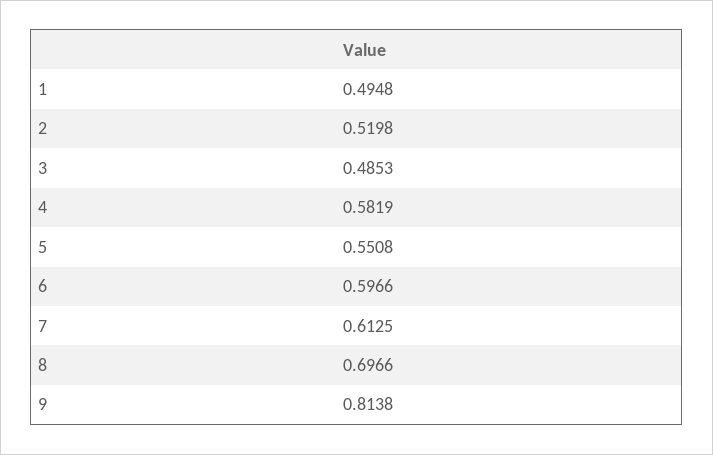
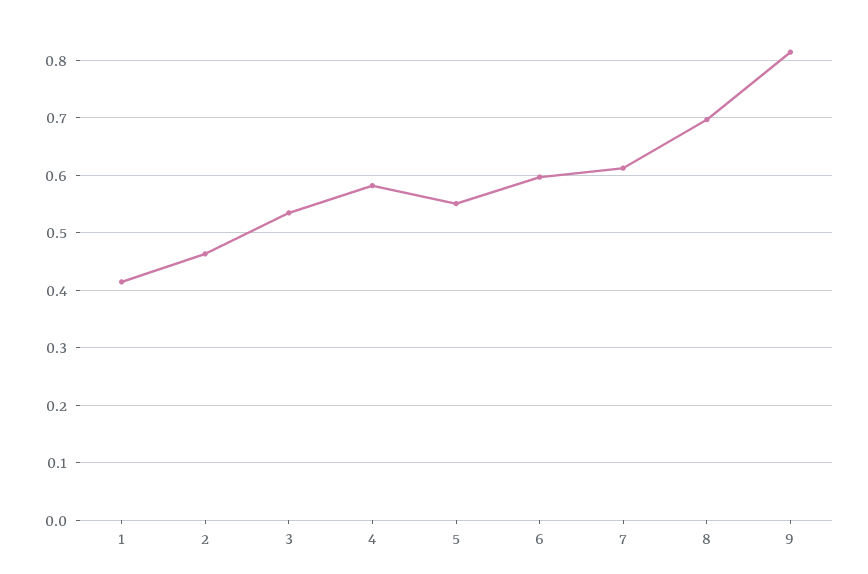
1: 0.4948 -> 0.42
2: 0.5198 -> 0.46
3: 0.4853 -> 0.54

